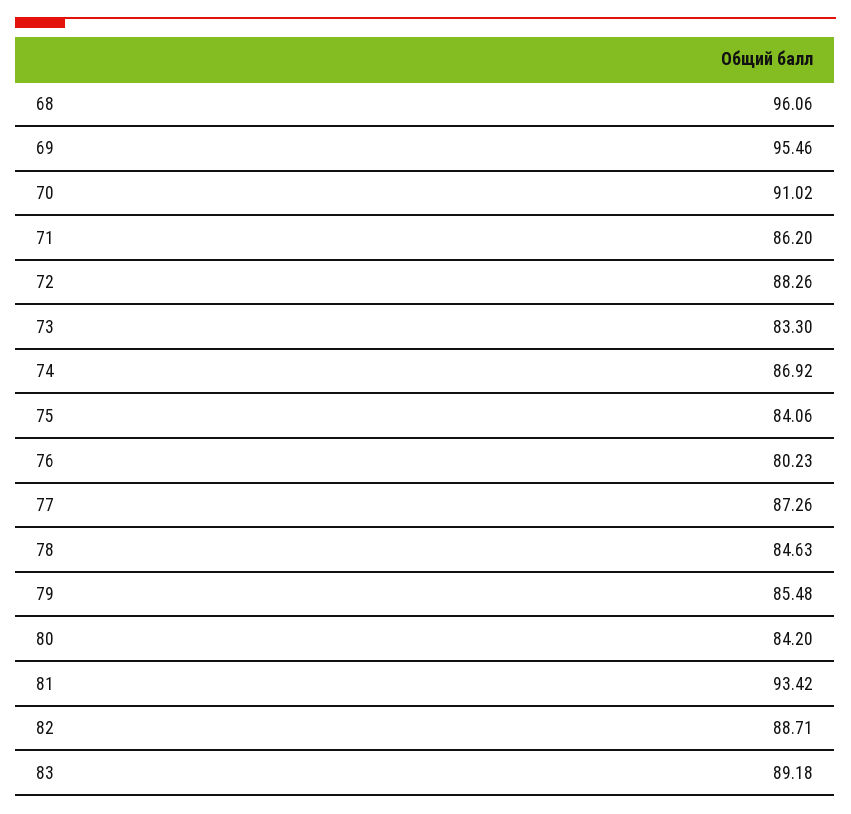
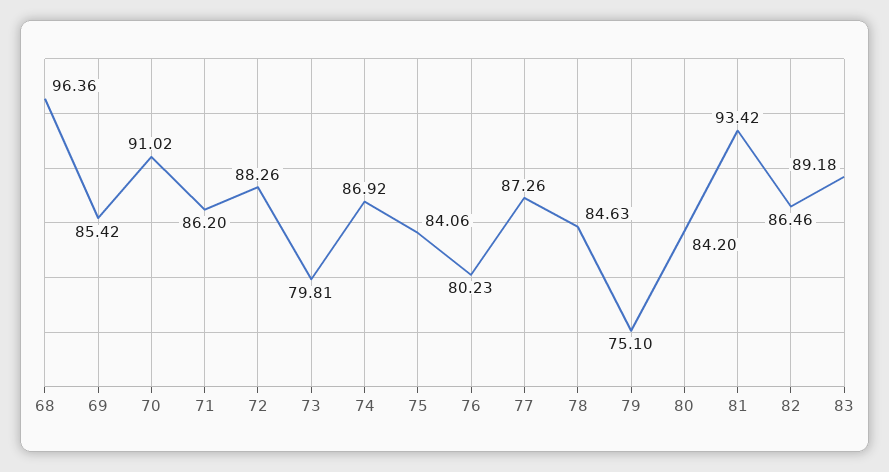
68: 96.06 -> 96.36
69: 95.46 -> 85.42
73: 83.3 -> 79.81
79: 85.48 -> 75.1
82: 88.71 -> 86.46

